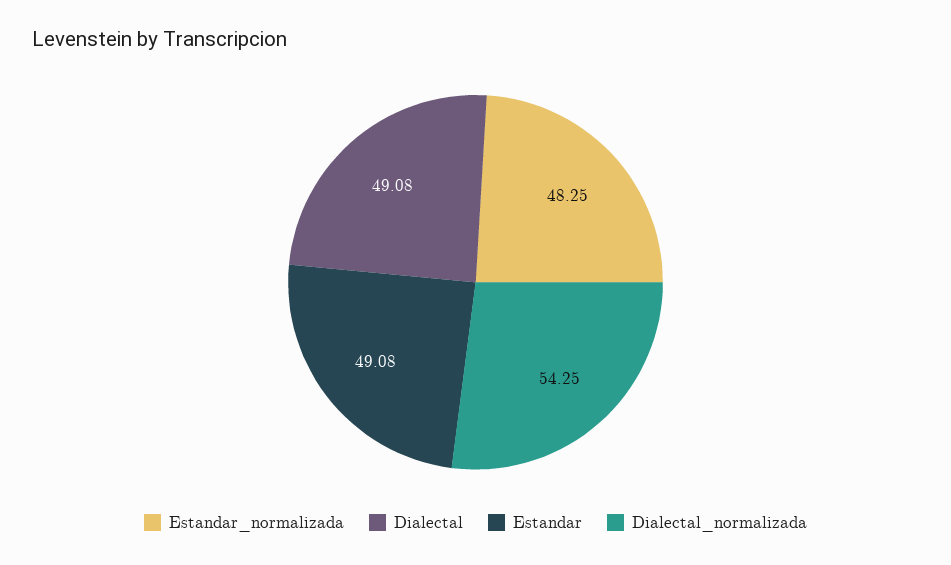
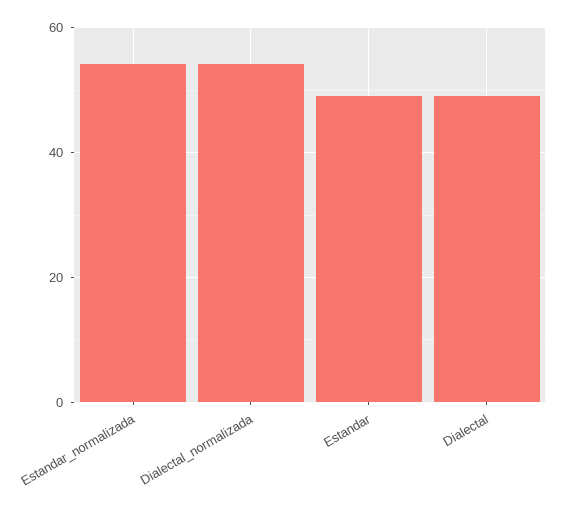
Estandar_normalizada: 48.25 -> 54

